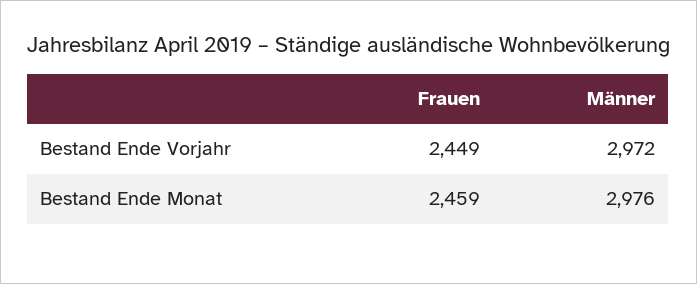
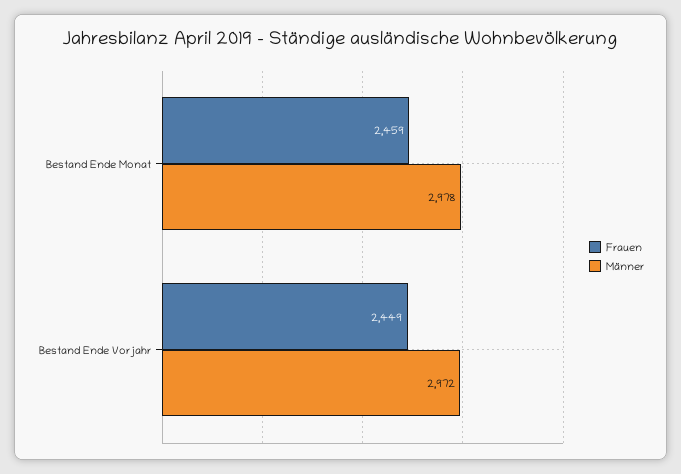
Männer, Bestand Ende Monat: 2976 -> 2978

